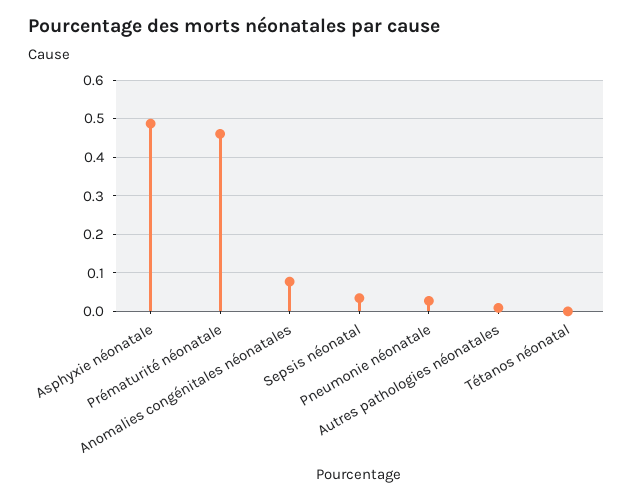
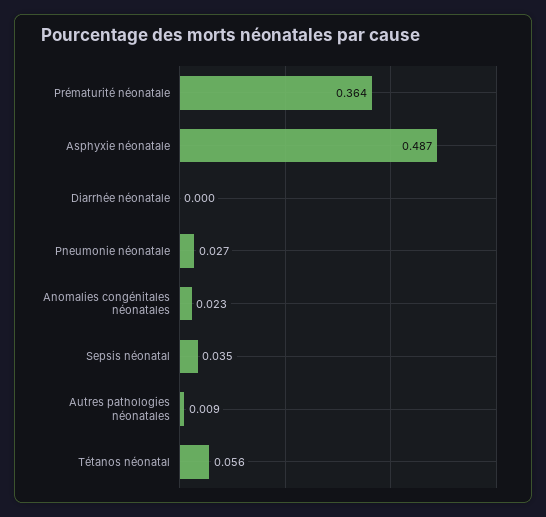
Prématurité néonatale: 0.46 -> 0.364
Anomalies congénitales néonatales: 0.08 -> 0.023
Tétanos néonatal: 0 -> 0.056
Diarrhée néonatale: none -> 0

